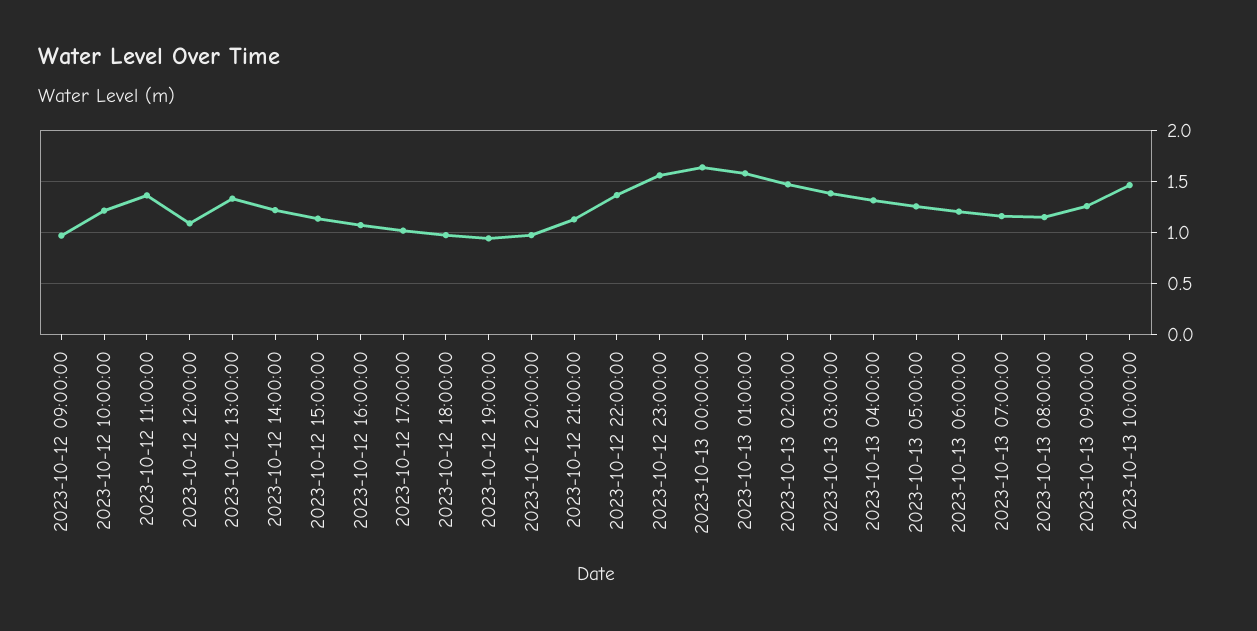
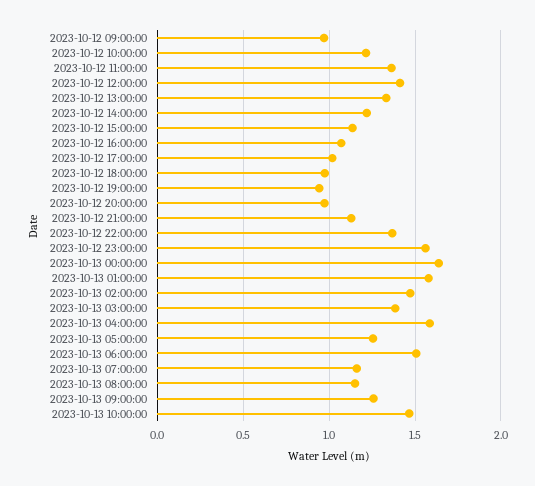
2023-10-12 12:00:00: 1.1 -> 1.4
2023-10-13 04:00:00: 1.3 -> 1.6
2023-10-13 06:00:00: 1.2 -> 1.5

